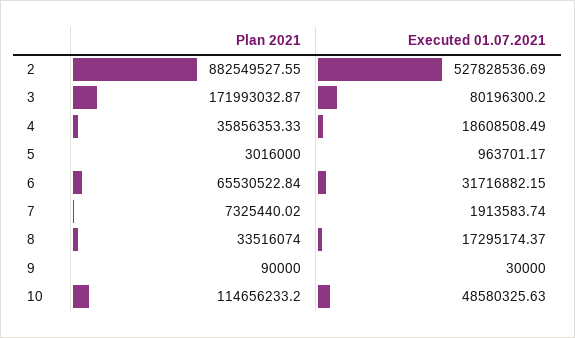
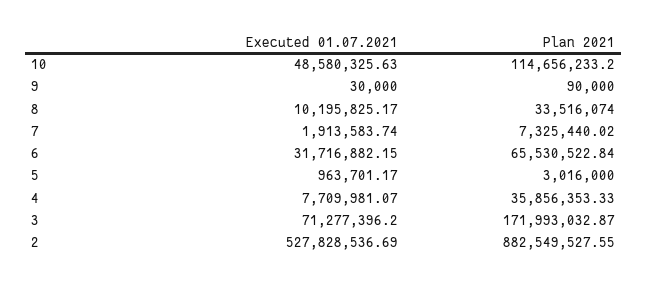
Executed 01.07.2021, 3: 80196300.2 -> 71277396.2
Executed 01.07.2021, 4: 18608508.49 -> 7709981.07
Executed 01.07.2021, 8: 17295174.37 -> 10195825.17

